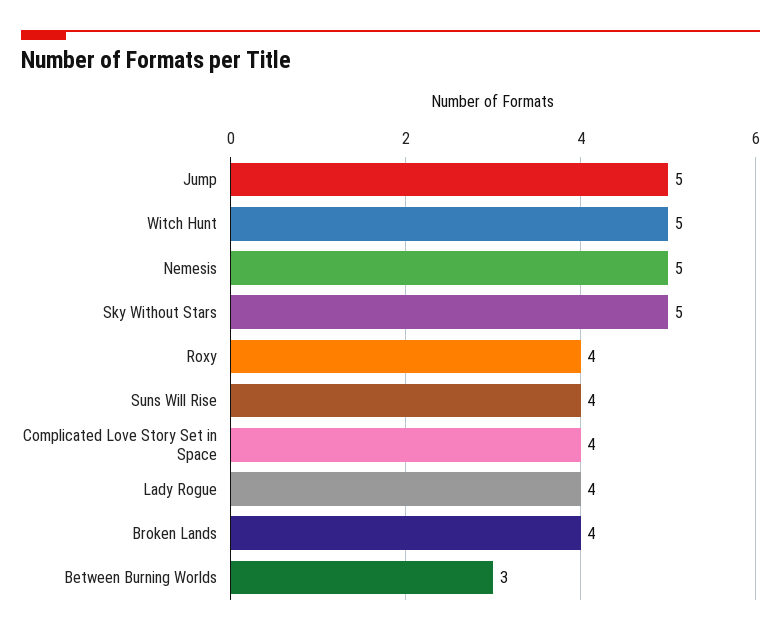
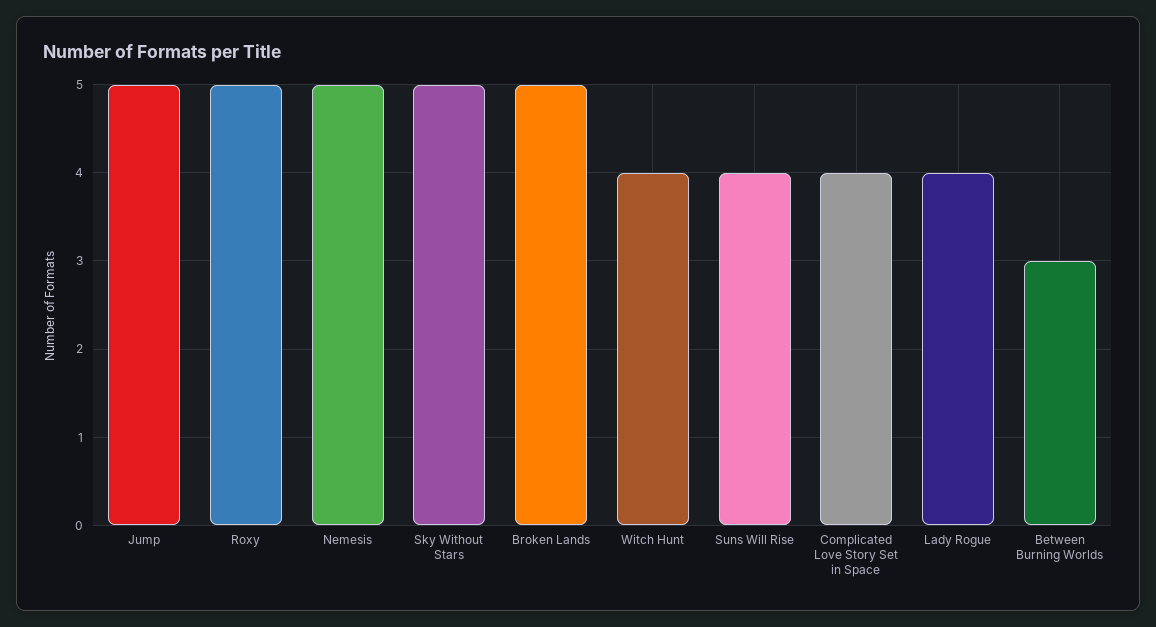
Witch Hunt: 5 -> 4
Roxy: 4 -> 5
Broken Lands: 4 -> 5

